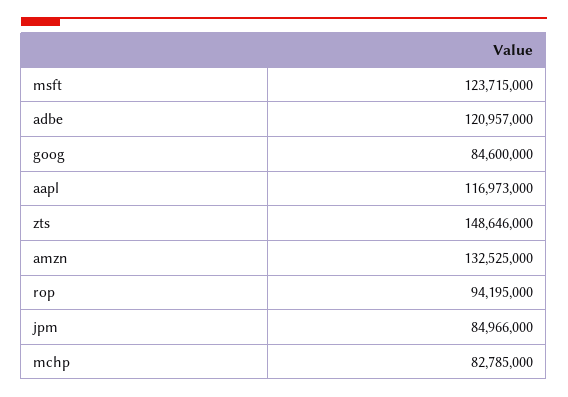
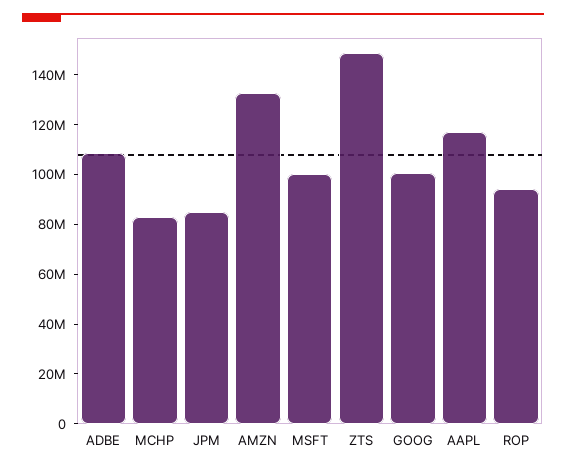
msft: 123715000 -> 100000000
adbe: 120957000 -> 110000000
goog: 84600000 -> 100000000

